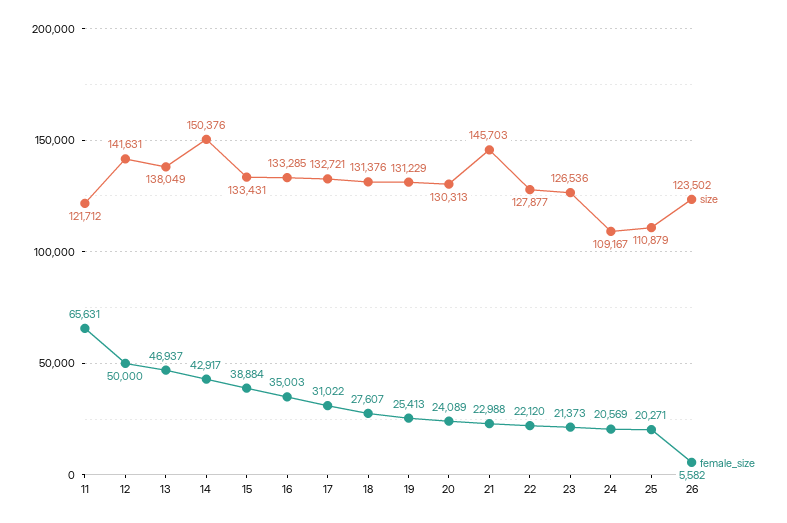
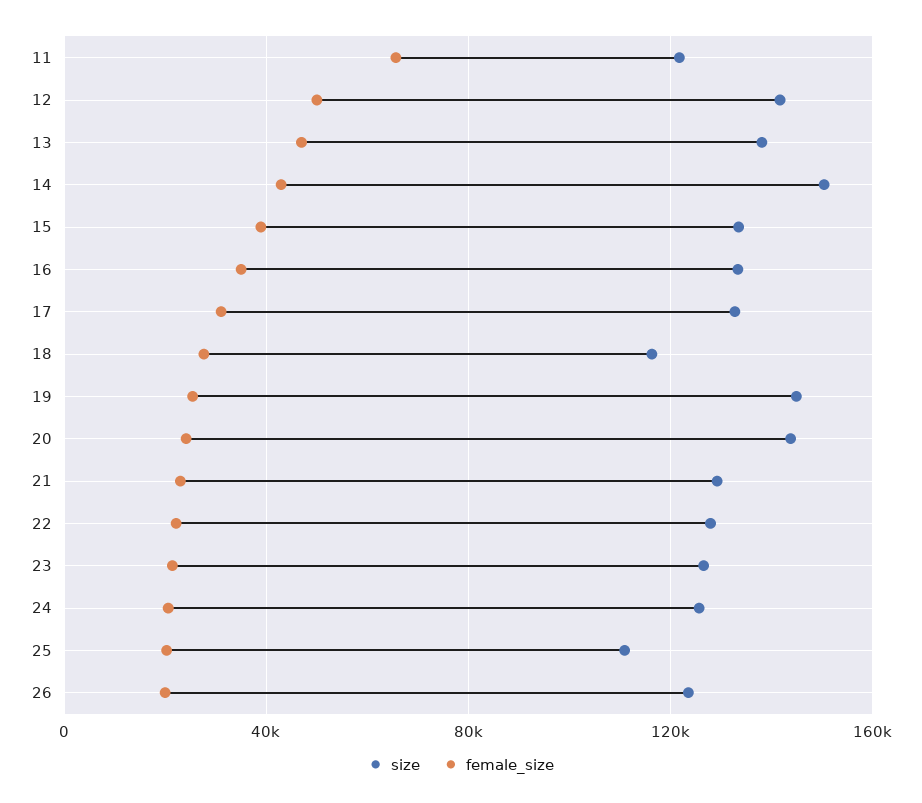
size, 18: 131376 -> 115000
size, 19: 131229 -> 145000
size, 20: 130313 -> 145000
size, 21: 145703 -> 130000
size, 24: 109167 -> 125000
female_size, 26: 5582 -> 20000

